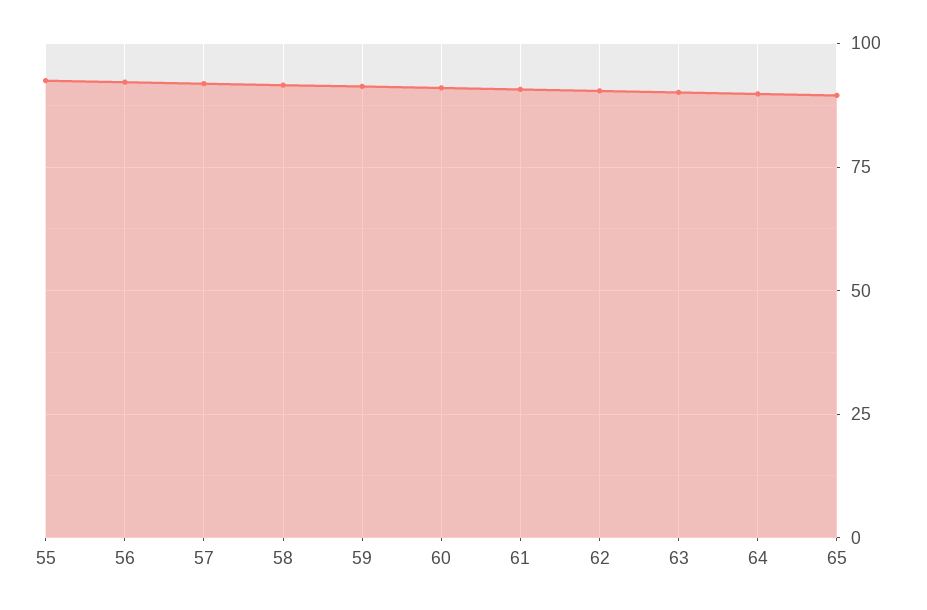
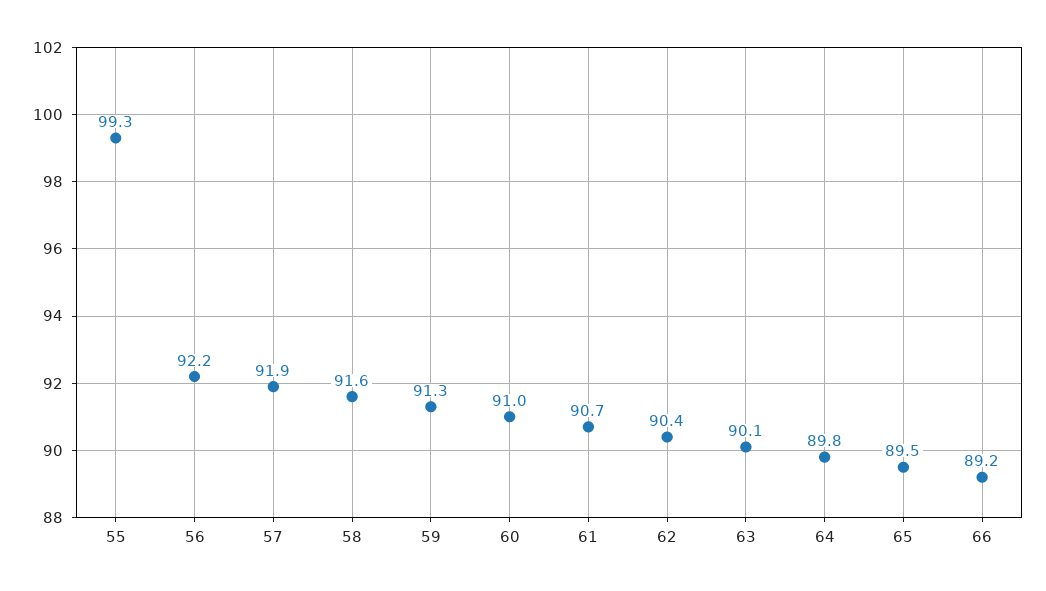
55: 92.5 -> 99.3
66: none -> 89.2

